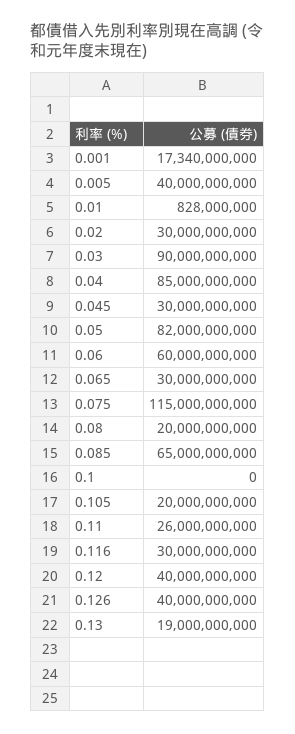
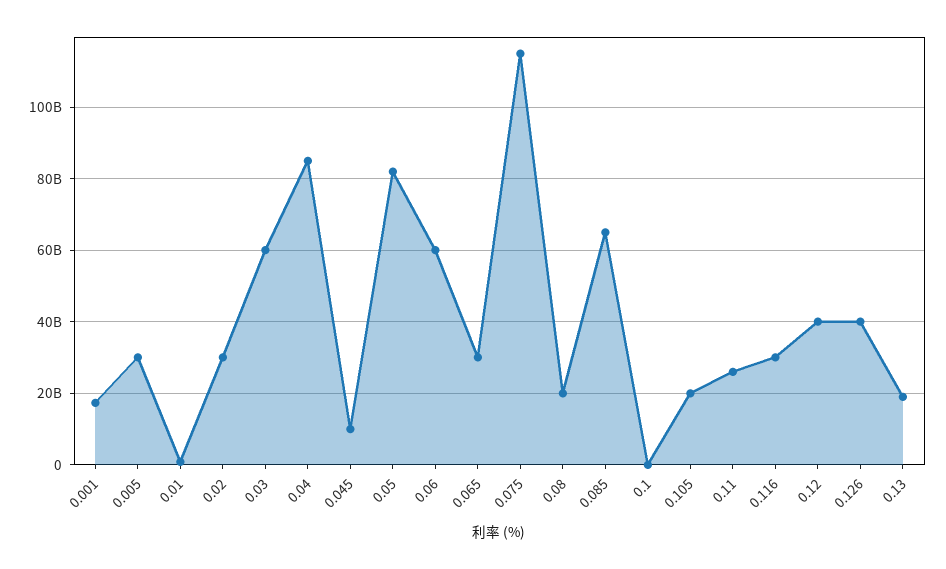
0.005: 40000000000 -> 30000000000
0.03: 90000000000 -> 60000000000
0.045: 30000000000 -> 10000000000

